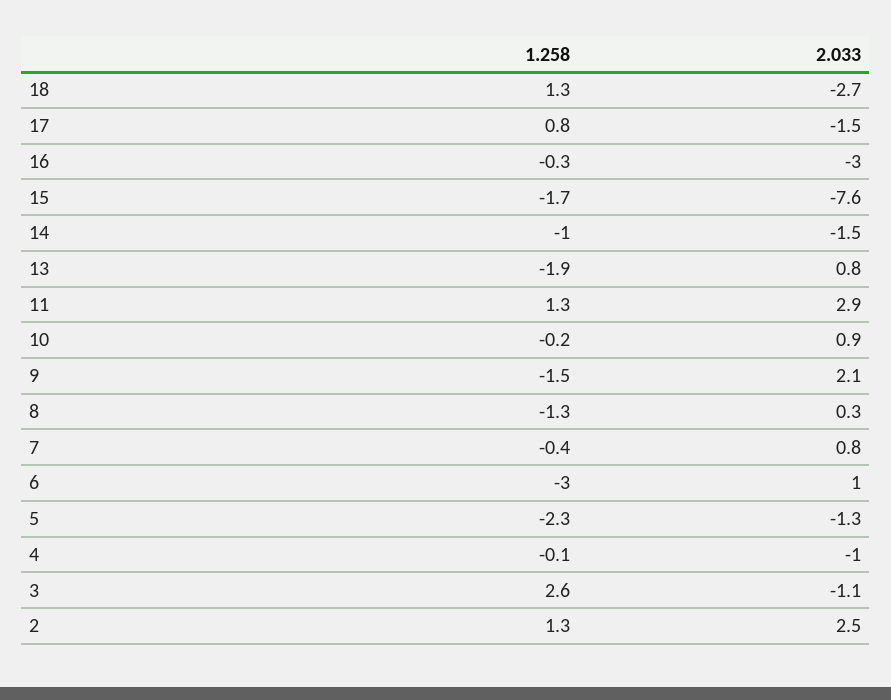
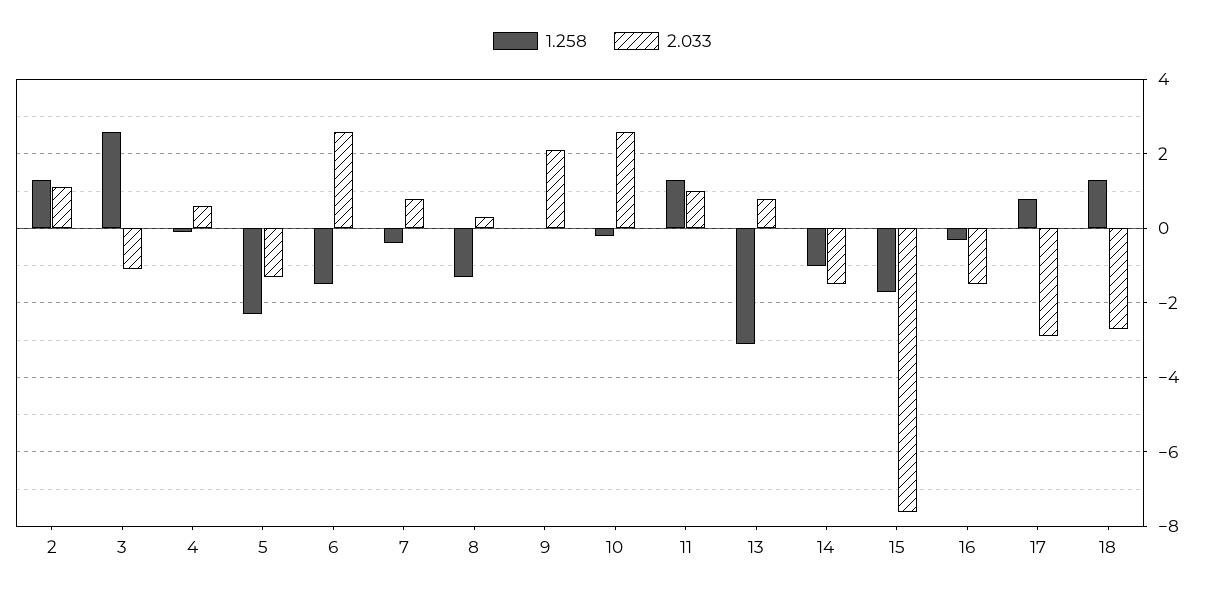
2.033, 17: -1.5 -> -3
2.033, 16: -3 -> -1.5
1.258, 13: -1.9 -> -3
2.033, 11: 2.9 -> 1
2.033, 10: 0.9 -> 2.5
1.258, 9: -1.5 -> 0
1.258, 6: -3 -> -1.5
2.033, 6: 1 -> 2.5
2.033, 4: -1 -> 0.5
2.033, 2: 2.5 -> 1

